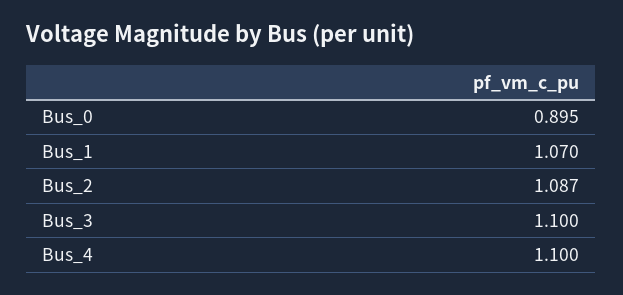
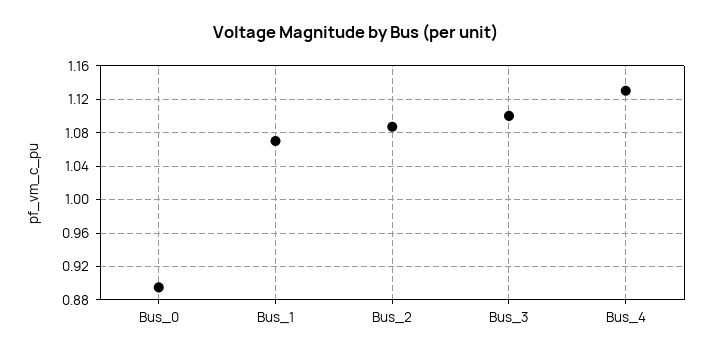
Bus_4: 1.1 -> 1.13

